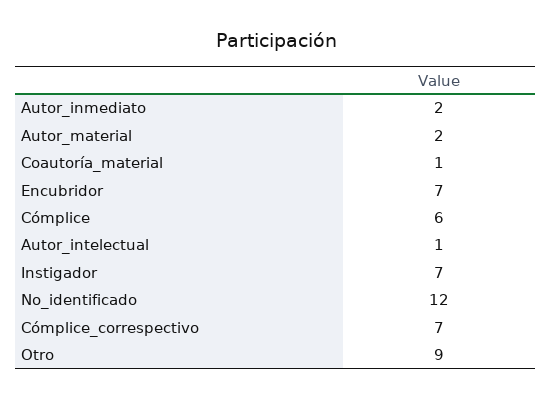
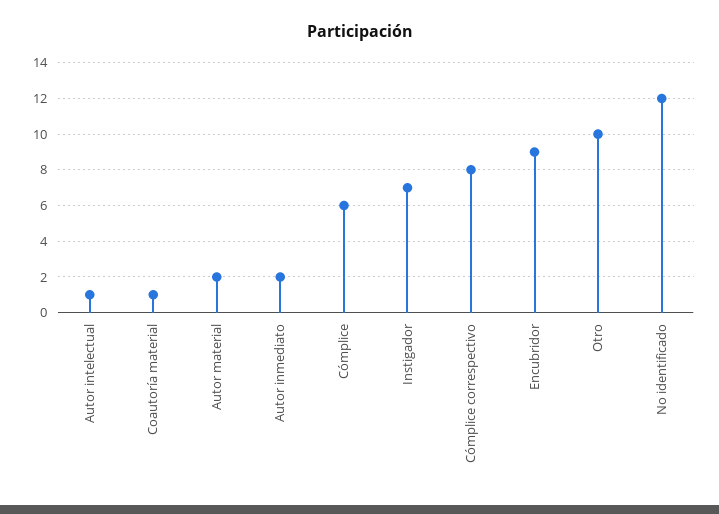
Encubridor: 7 -> 9
Cómplice_correspectivo: 7 -> 8
Otro: 9 -> 10

